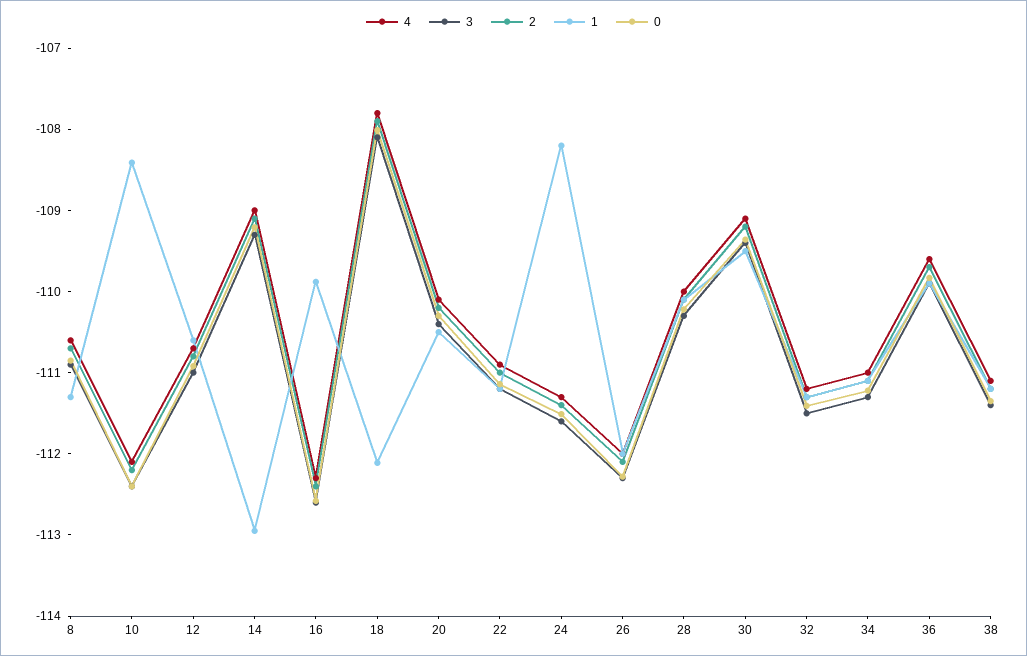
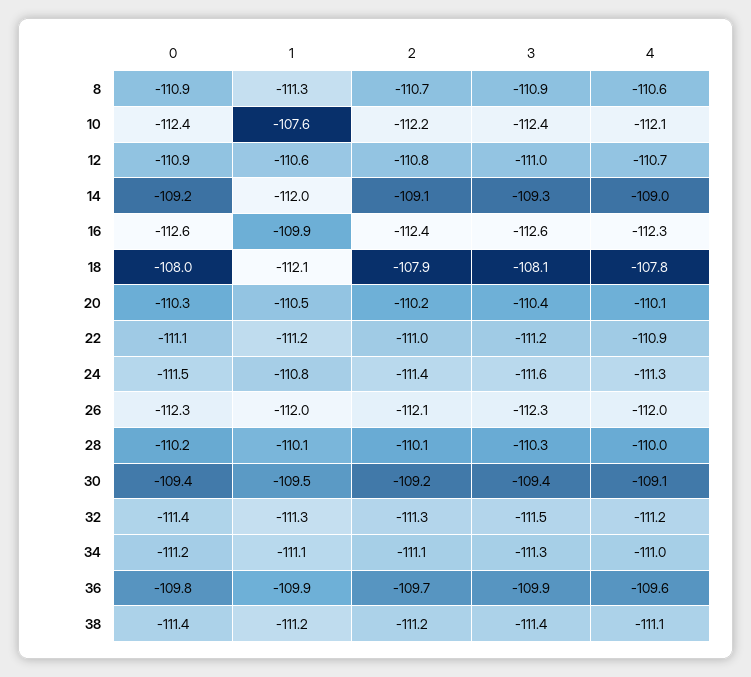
1, 10: -108.4 -> -107.6
1, 14: -113 -> -112
1, 24: -108.2 -> -110.8

